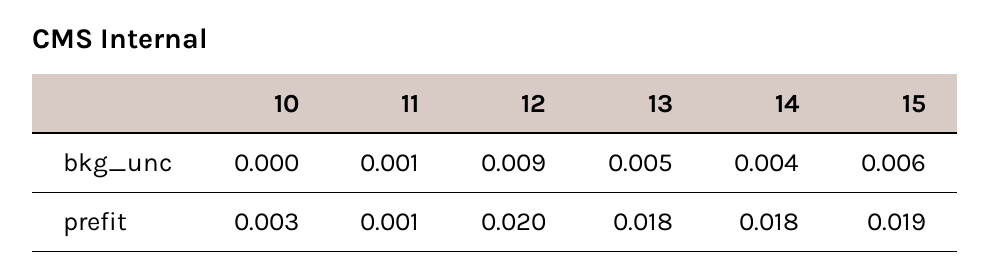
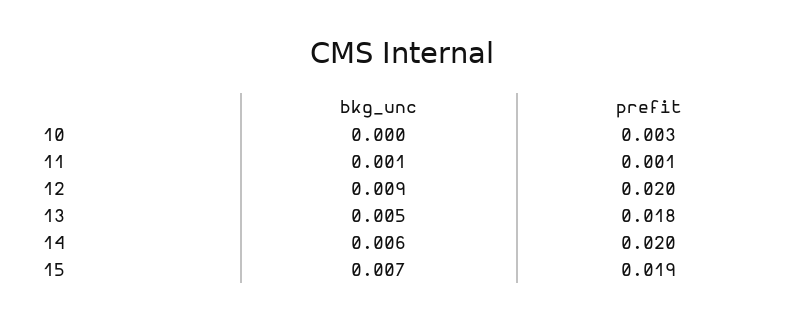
14, bkg_unc: 0.004 -> 0.006
15, bkg_unc: 0.006 -> 0.007
14, prefit: 0.018 -> 0.02

